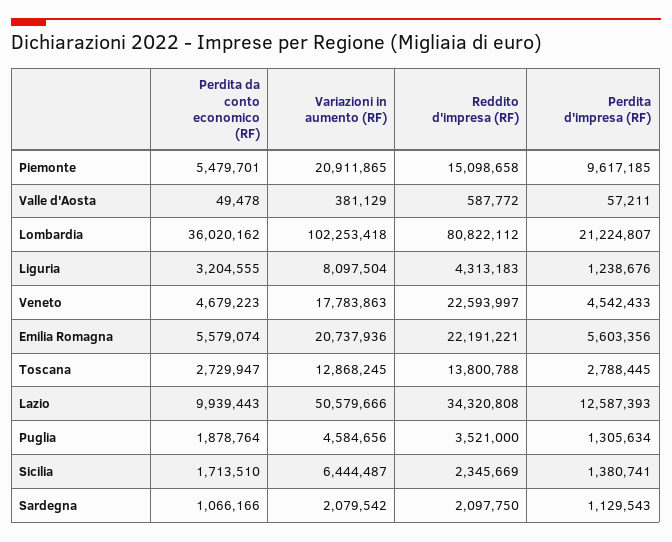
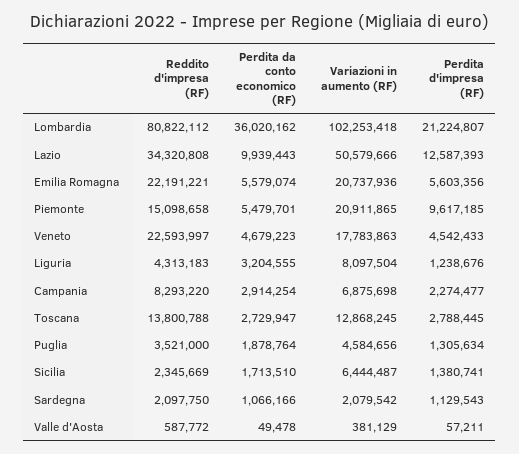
Reddito d'impresa (RF), Campania: none -> 8293220
Perdita da conto economico (RF), Campania: none -> 2914254
Variazioni in aumento (RF), Campania: none -> 6875698
Perdita d'impresa (RF), Campania: none -> 2274477

